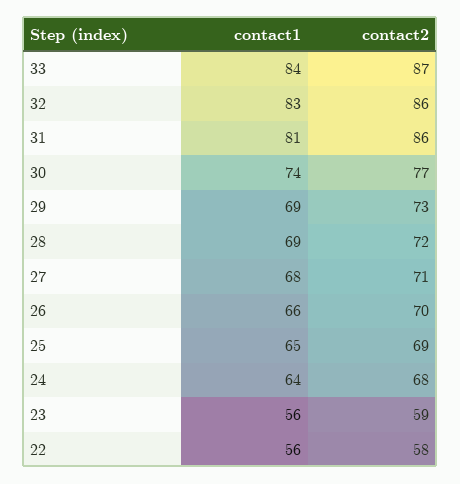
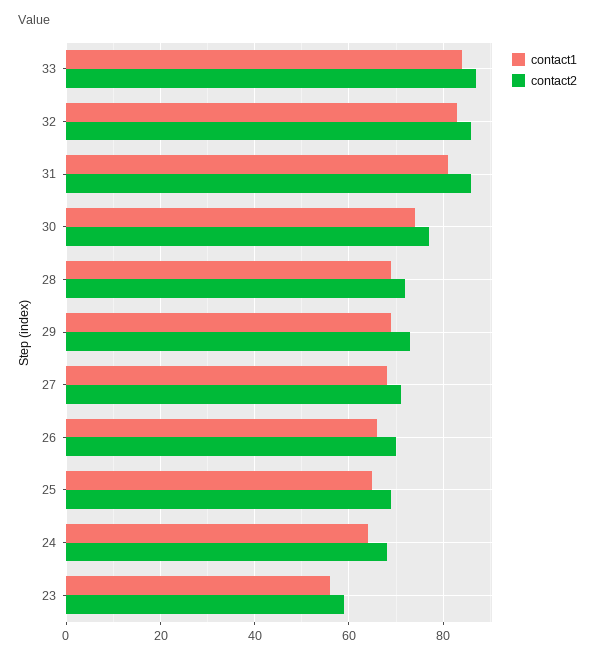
contact1, 22: 56 -> none
contact2, 22: 58 -> none

